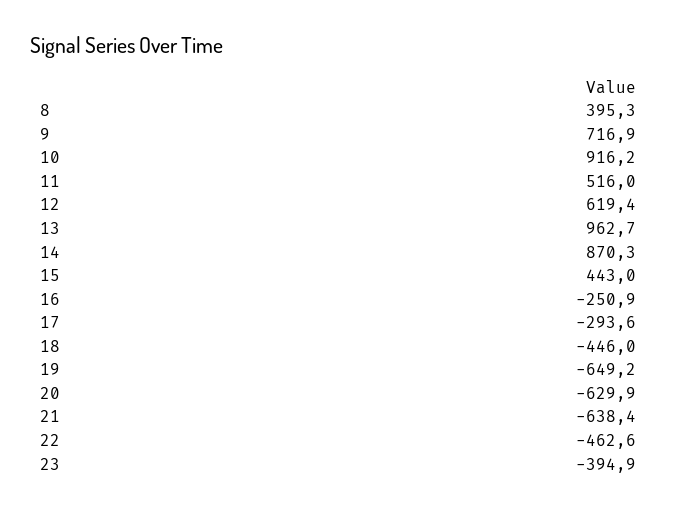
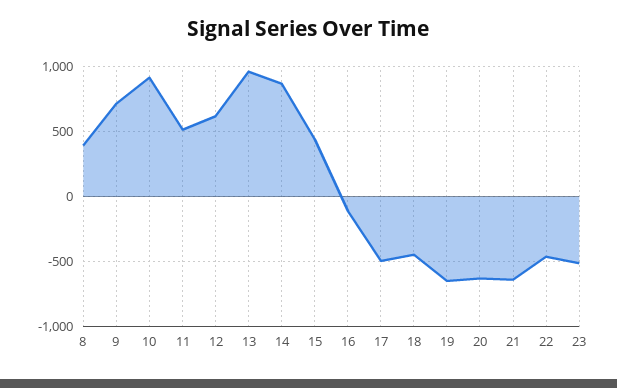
16: -250.9 -> -100
17: -293.6 -> -500
23: -394.9 -> -500

